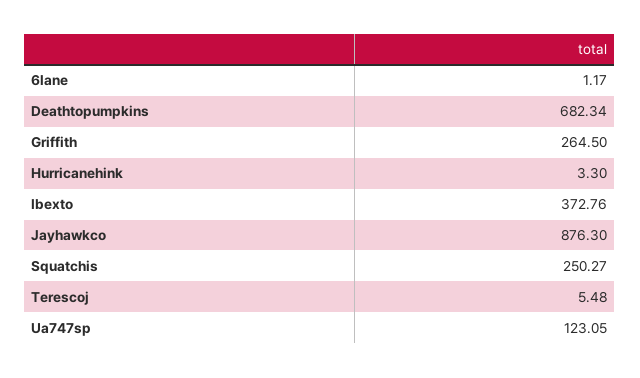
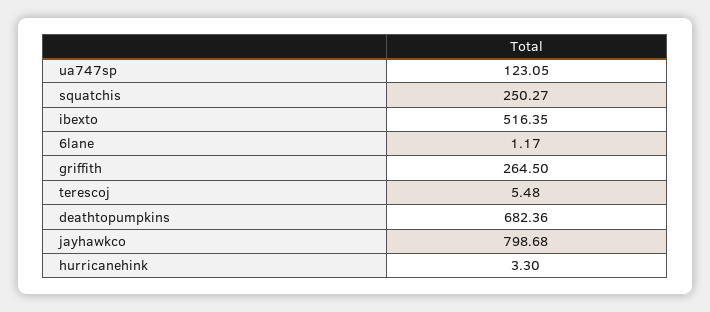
Deathtopumpkins: 682.34 -> 682.36
Ibexto: 372.76 -> 516.35
Jayhawkco: 876.3 -> 798.68

